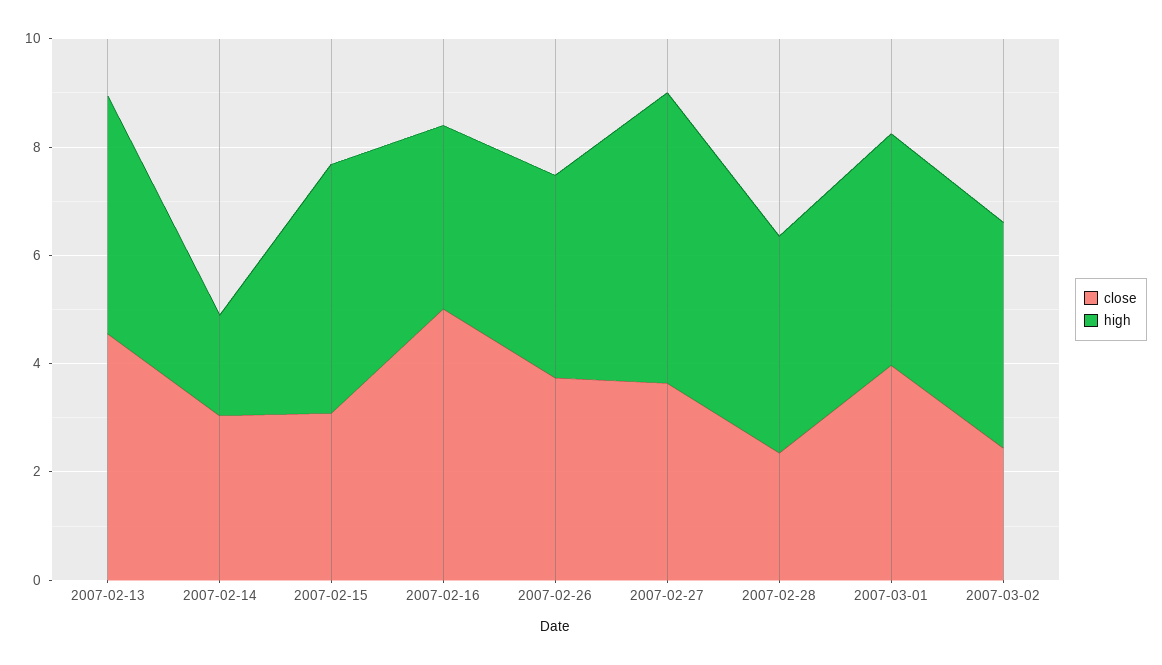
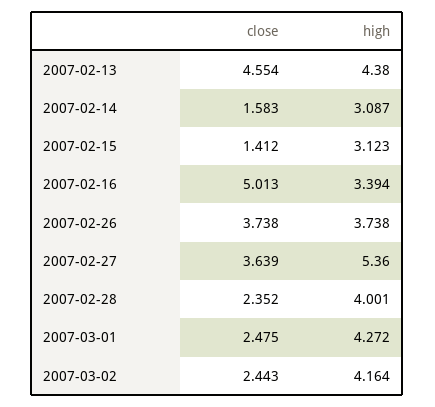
close, 2007-02-14: 3 -> 1.583
high, 2007-02-14: 2 -> 3.087
close, 2007-02-15: 3 -> 1.412
high, 2007-02-15: 4.5 -> 3.123
close, 2007-03-01: 4 -> 2.475

